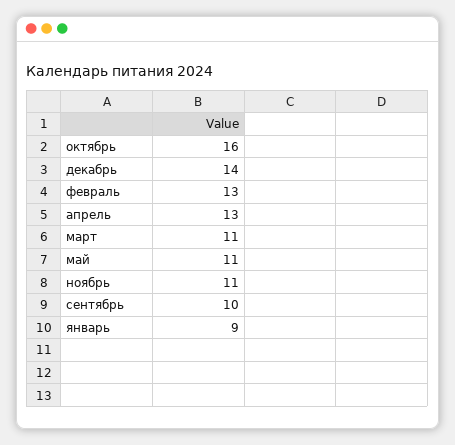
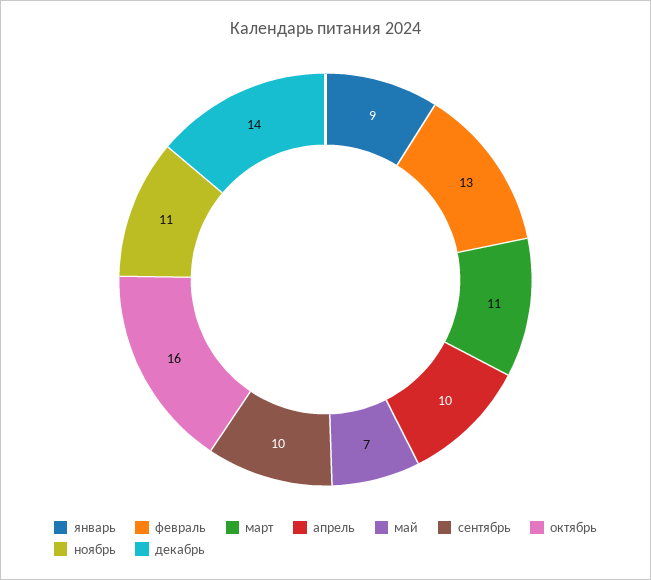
апрель: 13 -> 10
май: 11 -> 7

